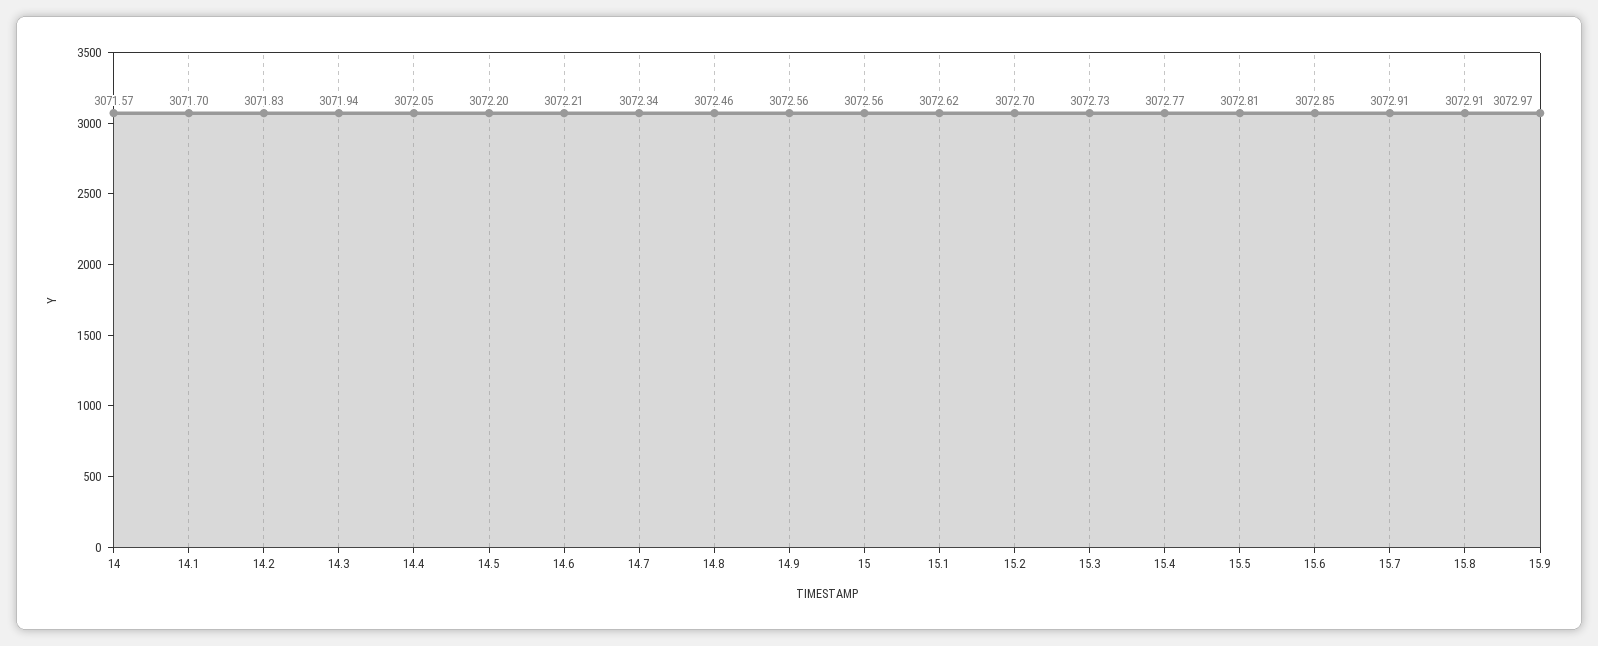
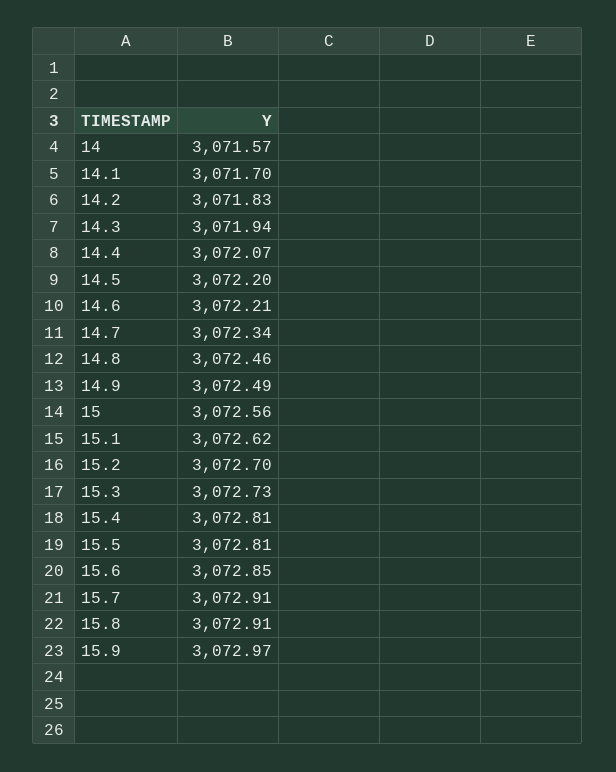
14.4: 3072.05 -> 3072.07
14.9: 3072.56 -> 3072.49
15.4: 3072.77 -> 3072.81

